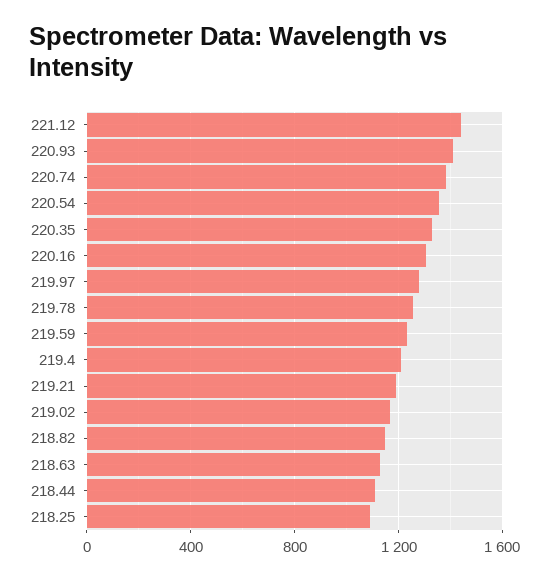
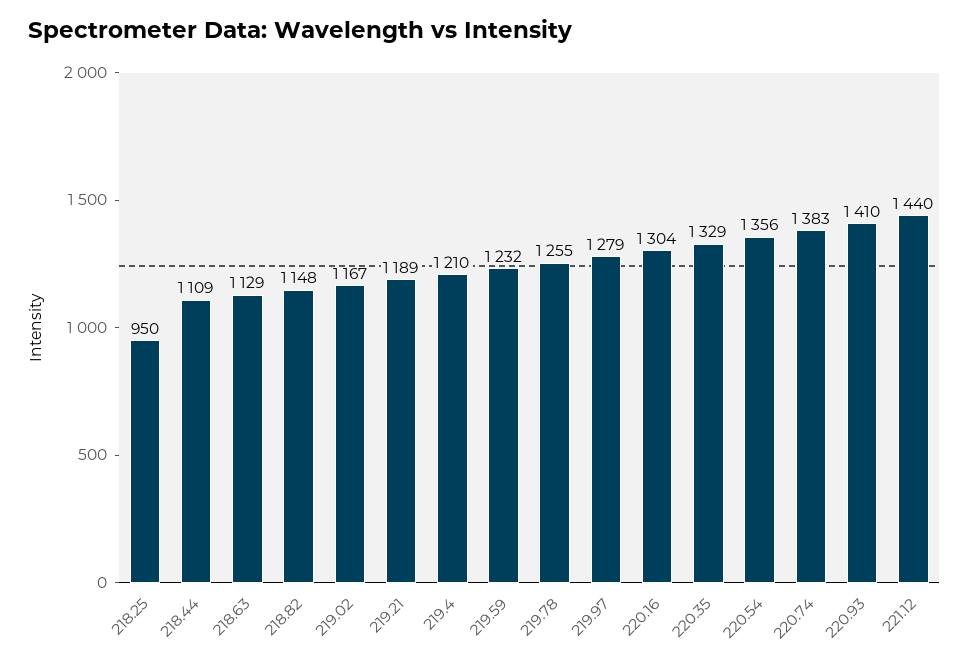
218.25: 1100 -> 950

